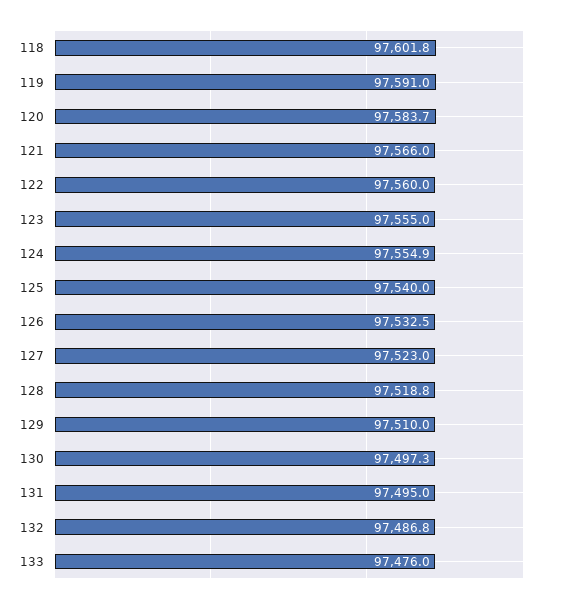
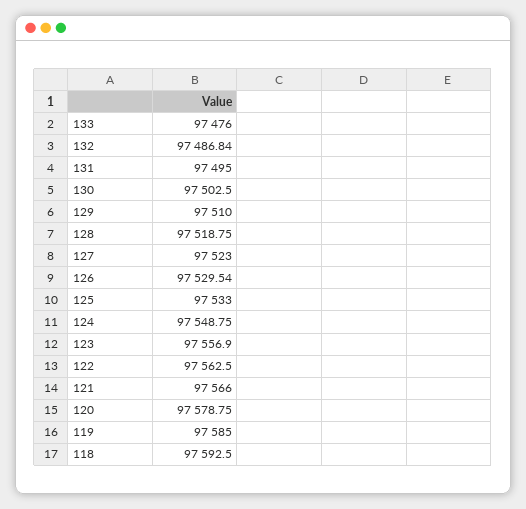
118: 97601.8 -> 97592.5
119: 97591 -> 97585
120: 97583.7 -> 97578.75
122: 97560 -> 97562.5
123: 97555 -> 97556.9
124: 97554.9 -> 97548.75
125: 97540 -> 97533
126: 97532.5 -> 97529.54
130: 97497.3 -> 97502.5

